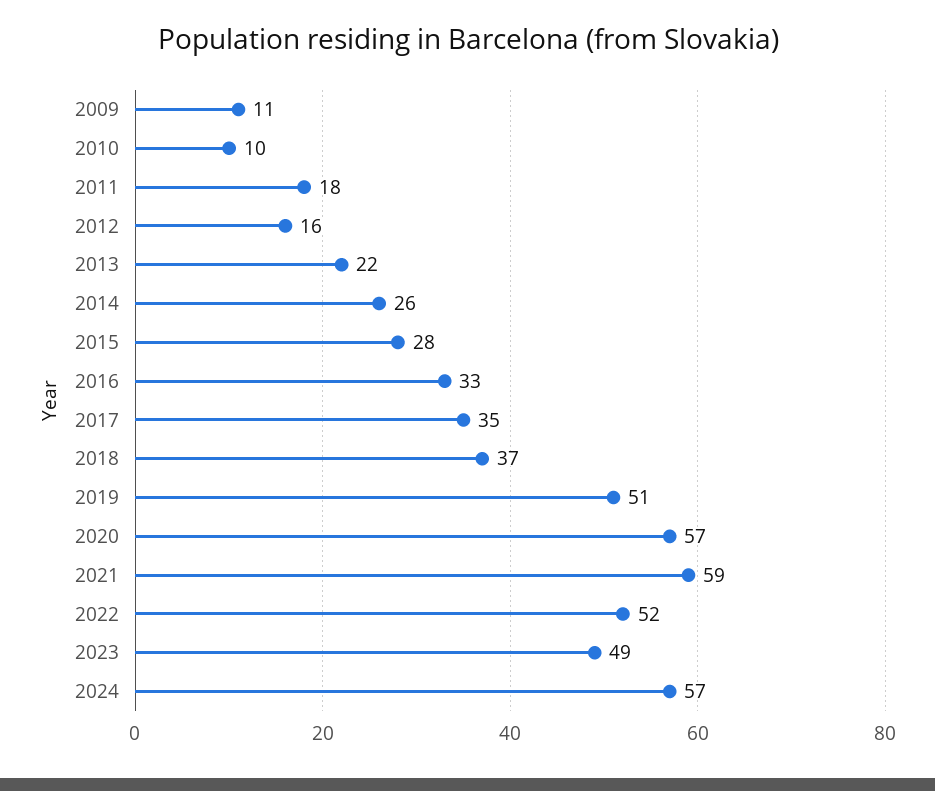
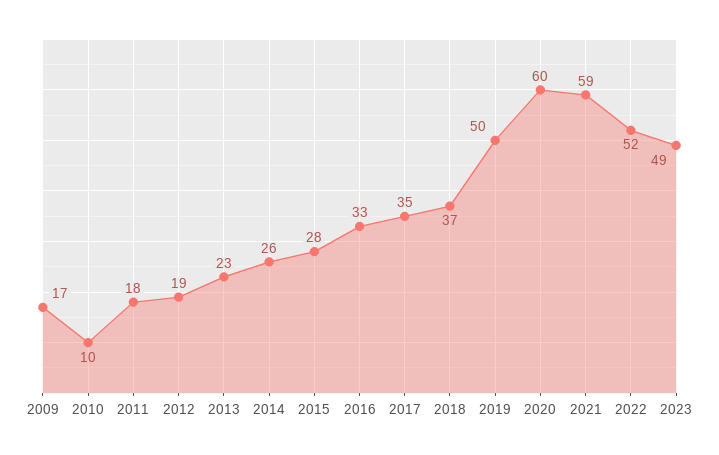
2009: 11 -> 17
2012: 16 -> 19
2013: 22 -> 23
2019: 51 -> 50
2020: 57 -> 60
2024: 57 -> none

